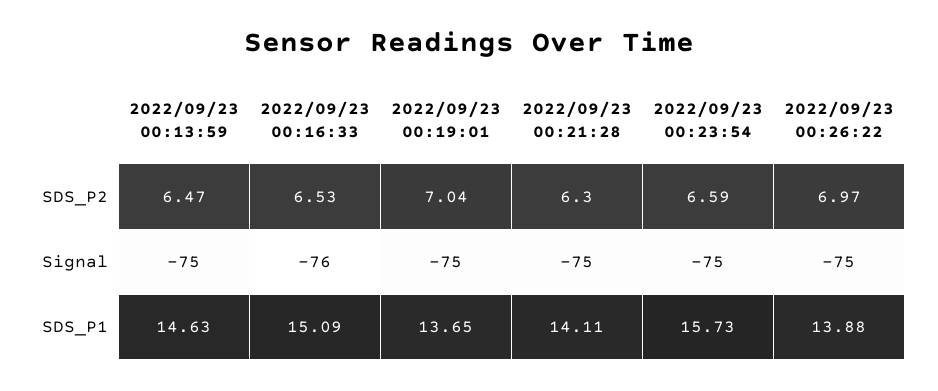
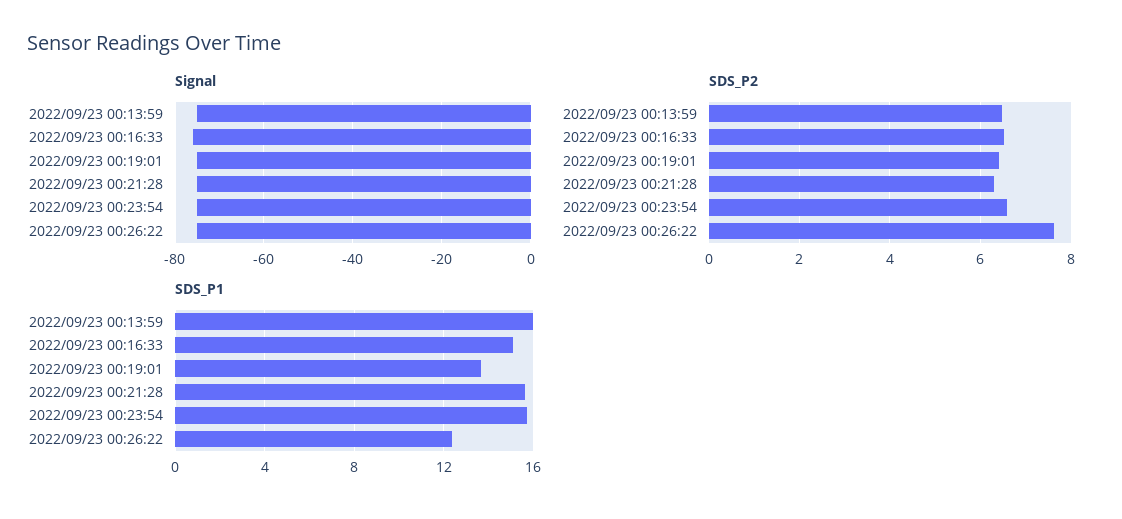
SDS_P2, 2022/09/23 00:19:01: 7.04 -> 6.4
SDS_P2, 2022/09/23 00:26:22: 6.97 -> 7.6
SDS_P1, 2022/09/23 00:13:59: 14.63 -> 16
SDS_P1, 2022/09/23 00:21:28: 14.11 -> 15.5
SDS_P1, 2022/09/23 00:26:22: 13.88 -> 12.5

